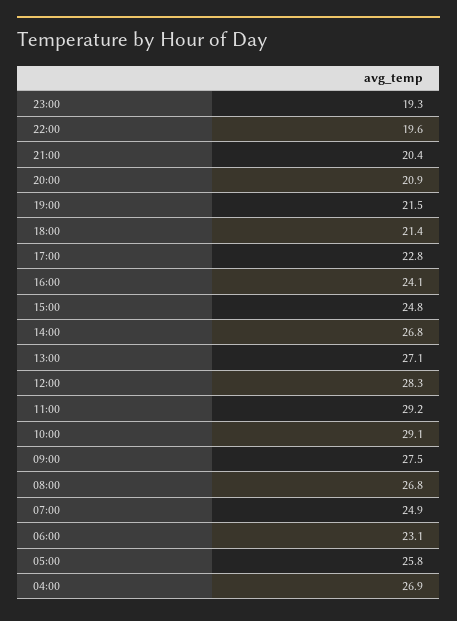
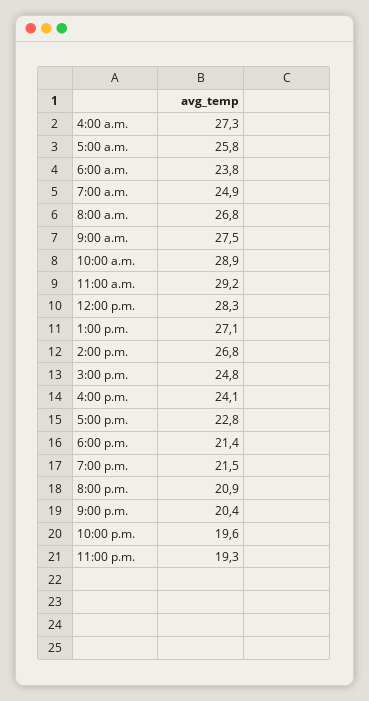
10:00: 29.1 -> 28.9
06:00: 23.1 -> 23.8
04:00: 26.9 -> 27.3

